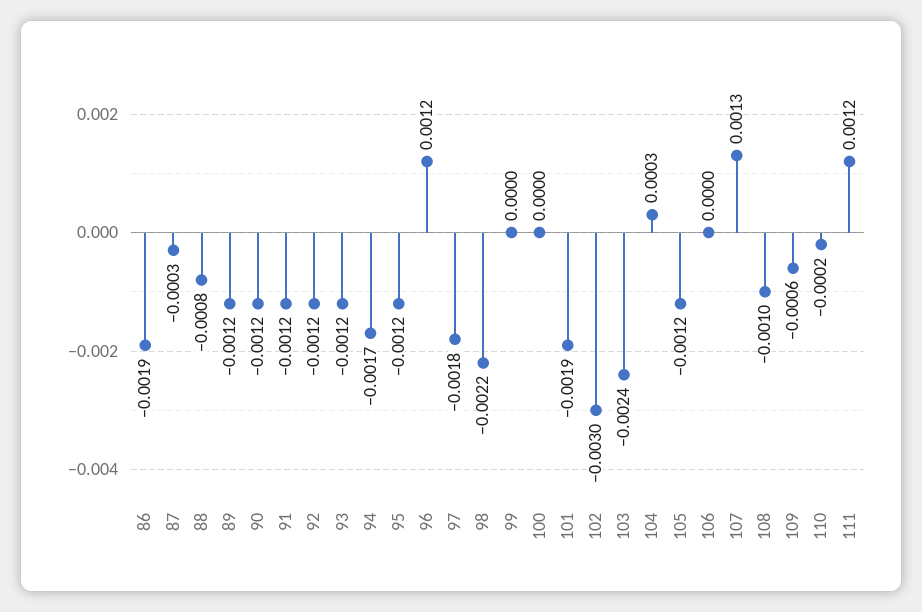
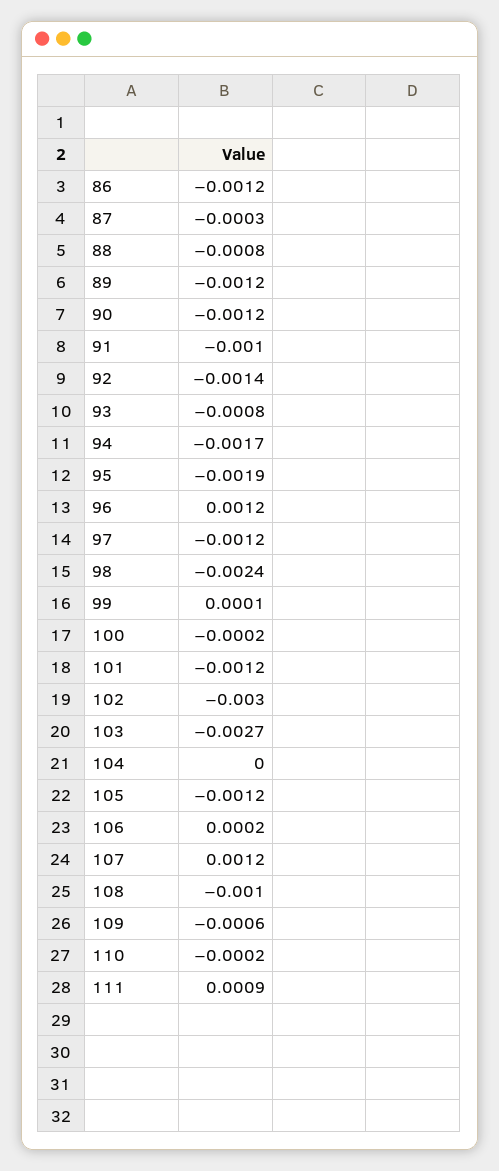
86: -0.0019 -> -0.0012
91: -0.0012 -> -0.001
92: -0.0012 -> -0.0014
93: -0.0012 -> -0.0008
95: -0.0012 -> -0.0019
97: -0.0018 -> -0.0012
98: -0.0022 -> -0.0024
99: 0 -> 0.0001
100: 0 -> -0.0002
101: -0.0019 -> -0.0012
103: -0.0024 -> -0.0027
104: 0.0003 -> 0
106: 0 -> 0.0002
107: 0.0013 -> 0.0012
111: 0.0012 -> 0.0009

